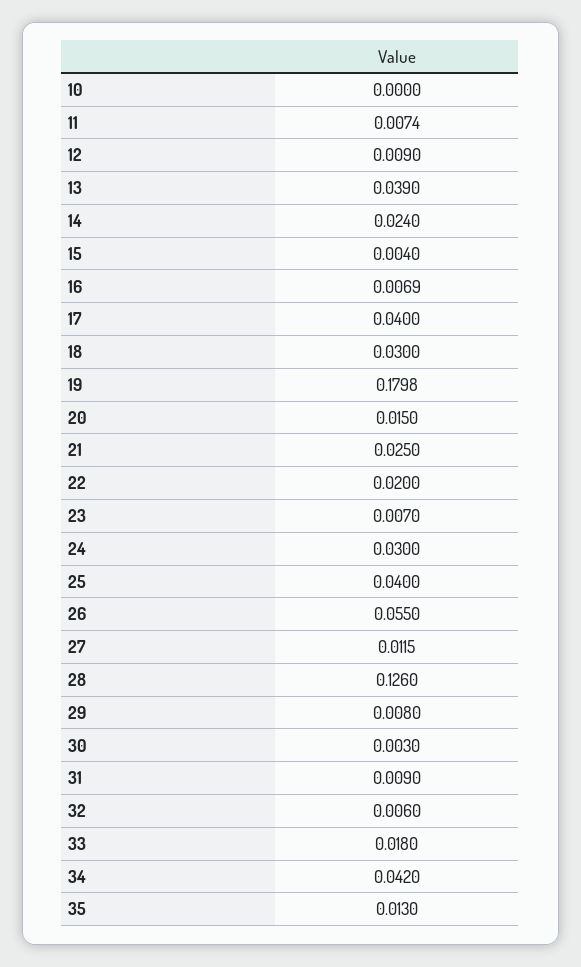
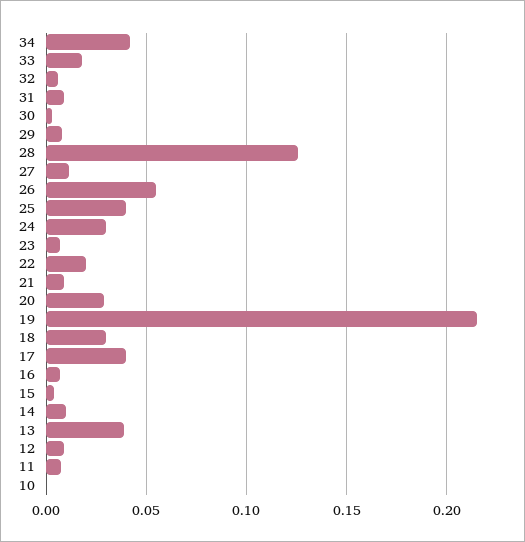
14: 0.024 -> 0.01
19: 0.1798 -> 0.215
20: 0.015 -> 0.03
21: 0.025 -> 0.01
35: 0.013 -> none

